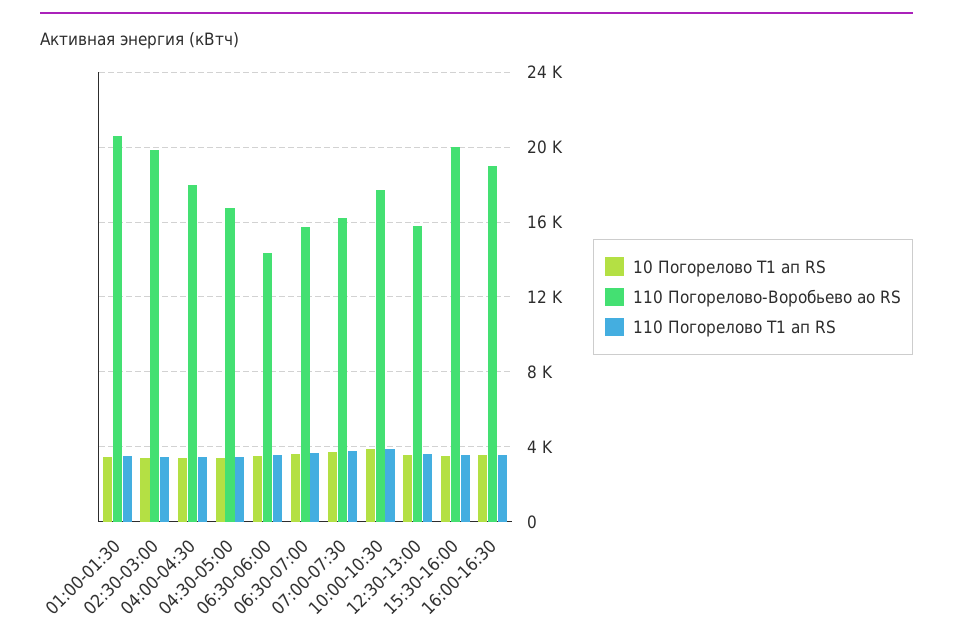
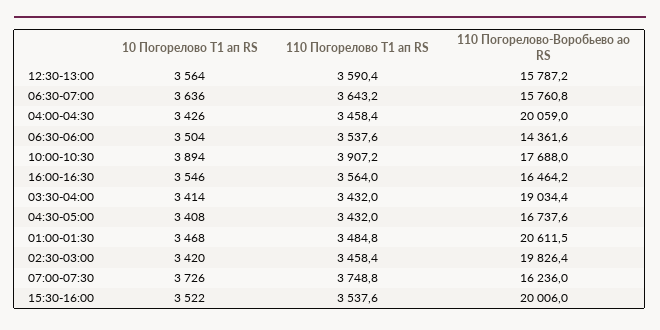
110 Погорелово-Воробьево ао RS, 04:00-04:30: 18000 -> 20059
110 Погорелово-Воробьево ао RS, 16:00-16:30: 19000 -> 16464.2
10 Погорелово Т1 ап RS, 03:30-04:00: none -> 3414
110 Погорелово Т1 ап RS, 03:30-04:00: none -> 3432
110 Погорелово-Воробьево ао RS, 03:30-04:00: none -> 19034.4

